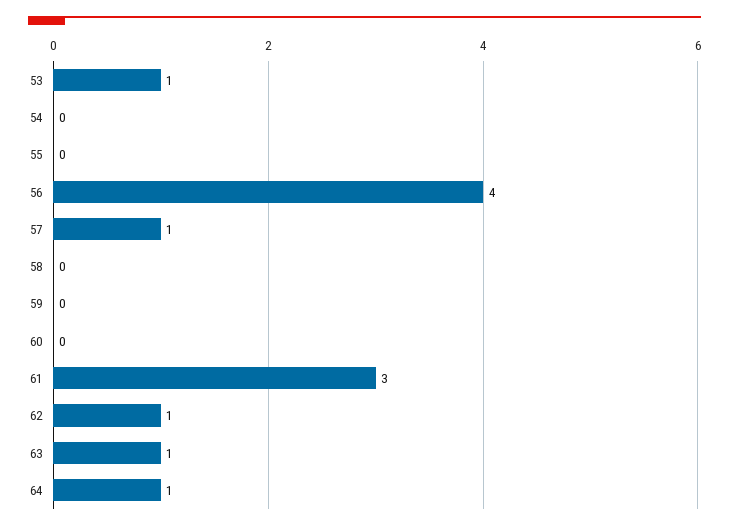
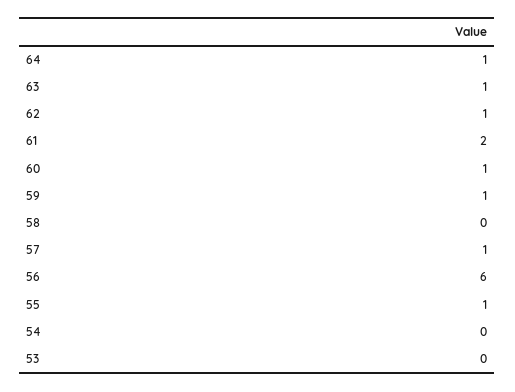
53: 1 -> 0
55: 0 -> 1
56: 4 -> 6
59: 0 -> 1
60: 0 -> 1
61: 3 -> 2

